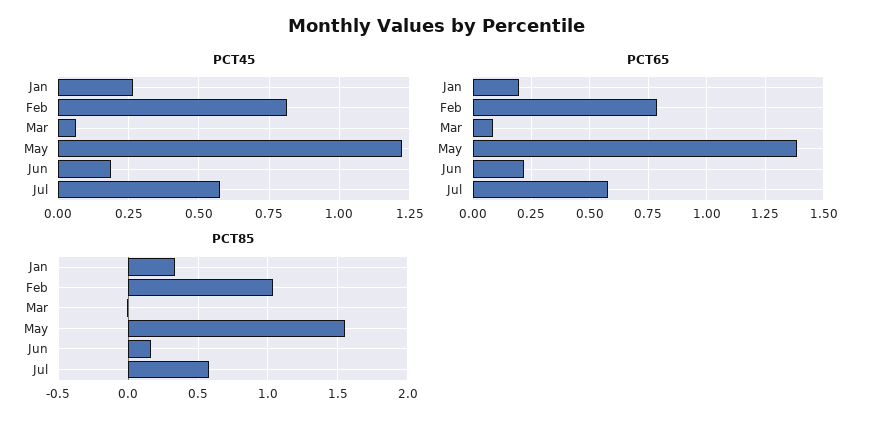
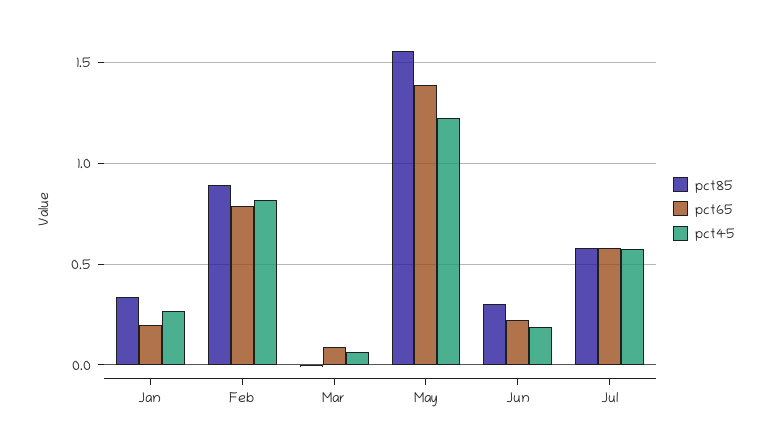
PCT85, Feb: 1.05 -> 0.9
PCT85, Jun: 0.15 -> 0.3

